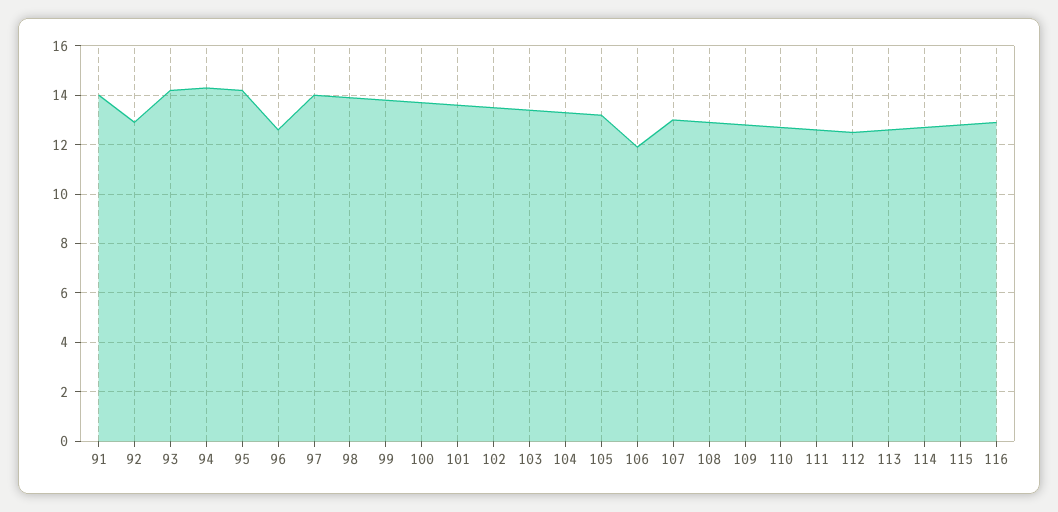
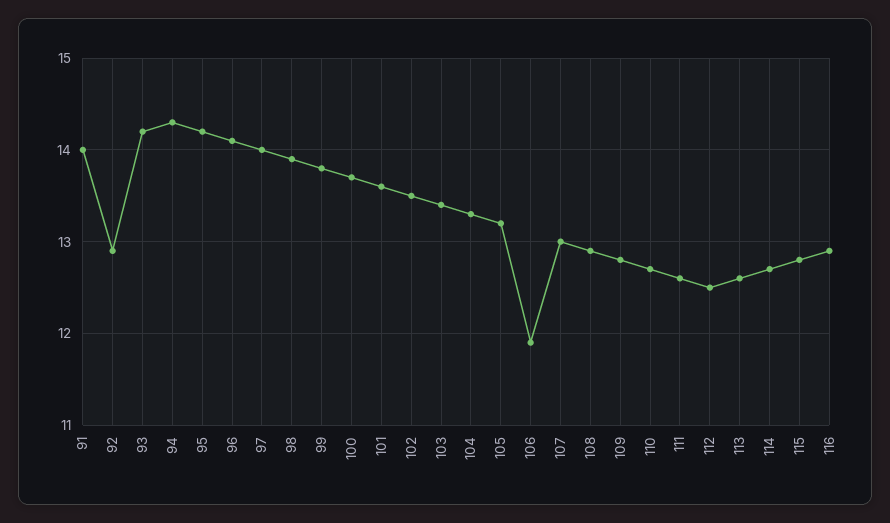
96: 12.5 -> 14.1

